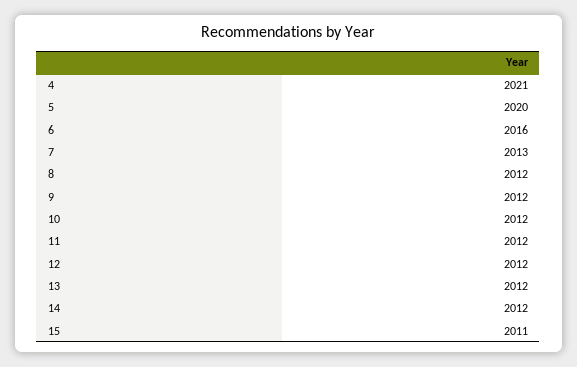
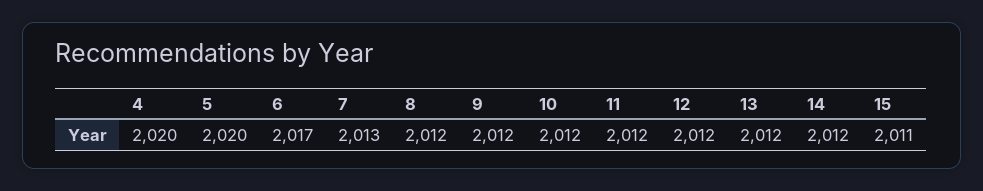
4: 2021 -> 2020
6: 2016 -> 2017

